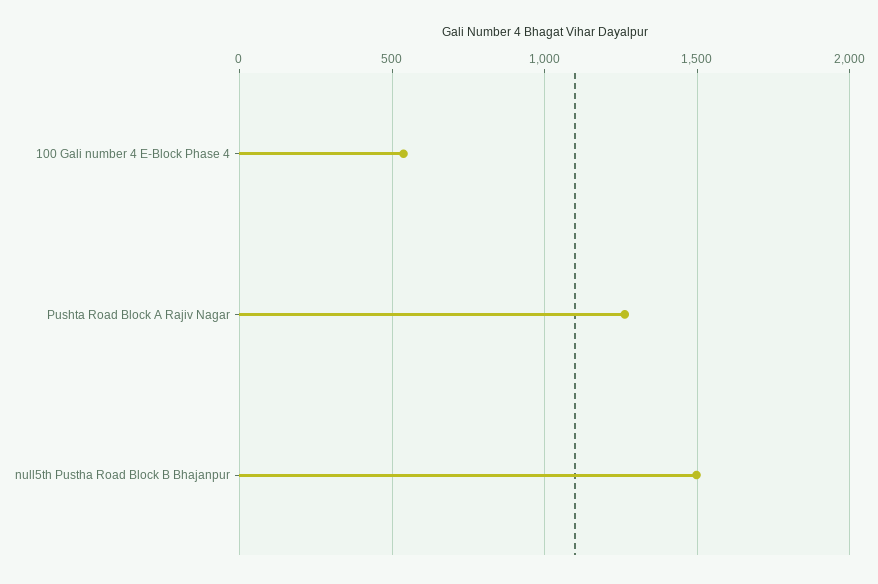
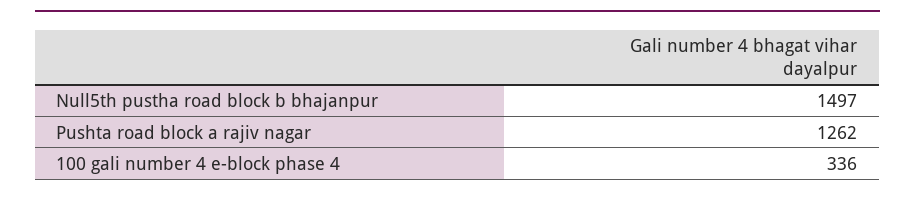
100 Gali number 4 E-Block Phase 4: 550 -> 336

